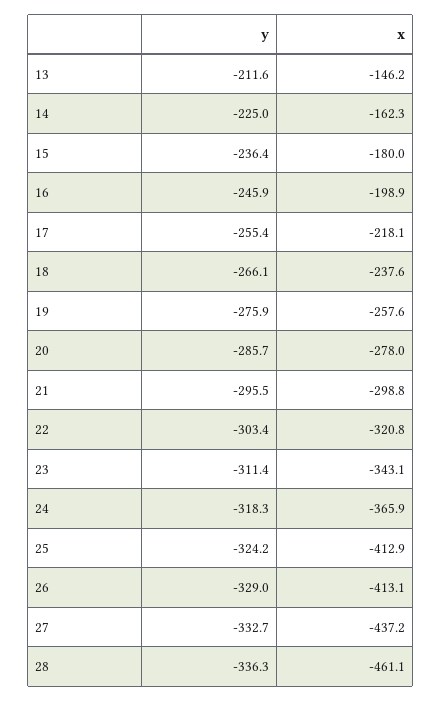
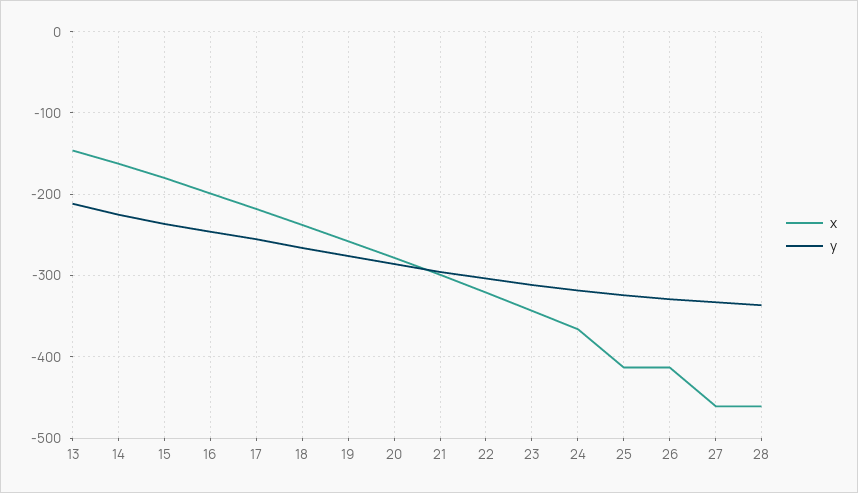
x, 27: -437.2 -> -460

